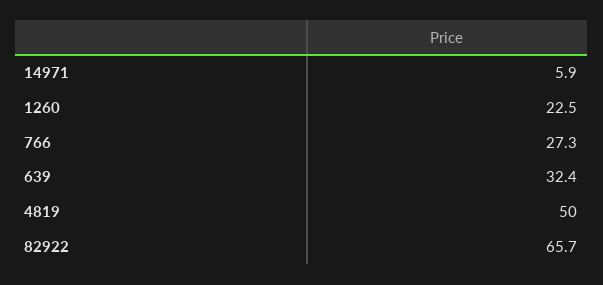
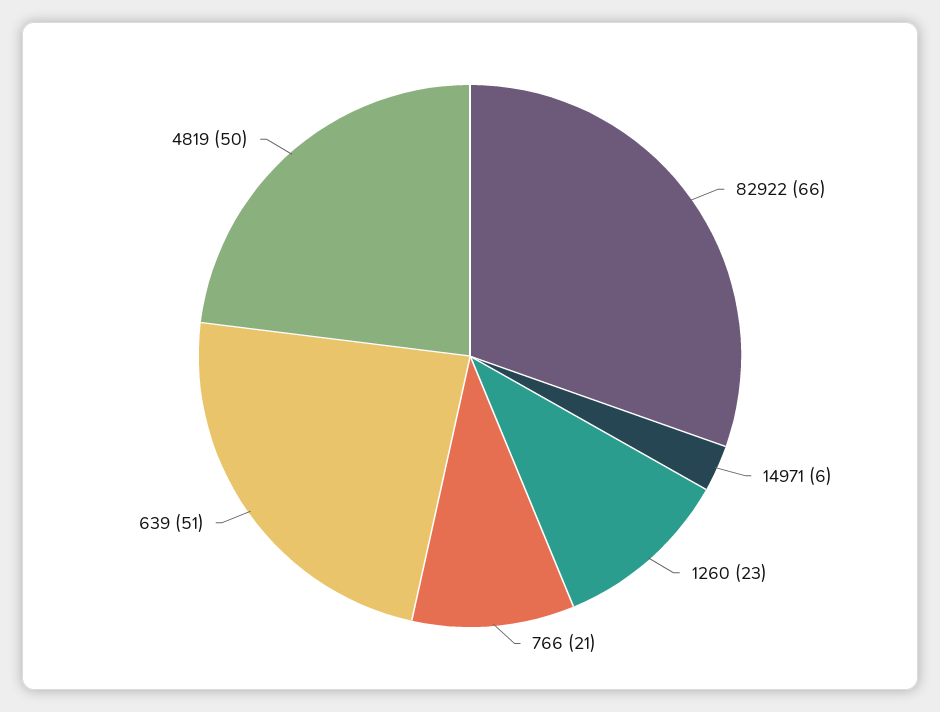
766: 27.3 -> 21
639: 32.4 -> 51

